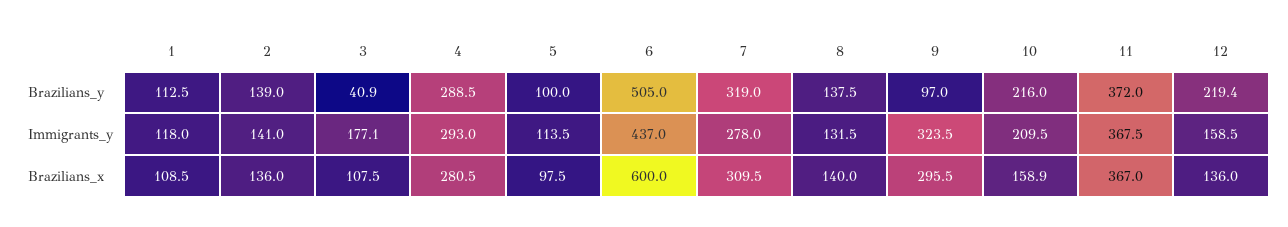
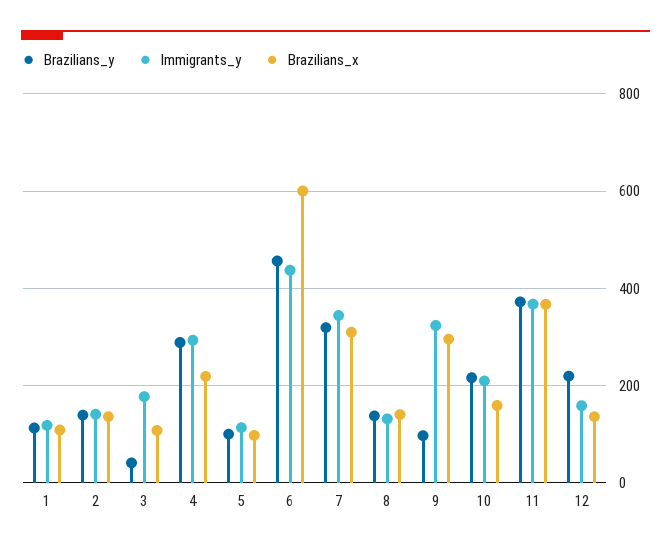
Brazilians_y, 6: 505 -> 460
Immigrants_y, 7: 278 -> 340
Brazilians_x, 4: 280.5 -> 220

